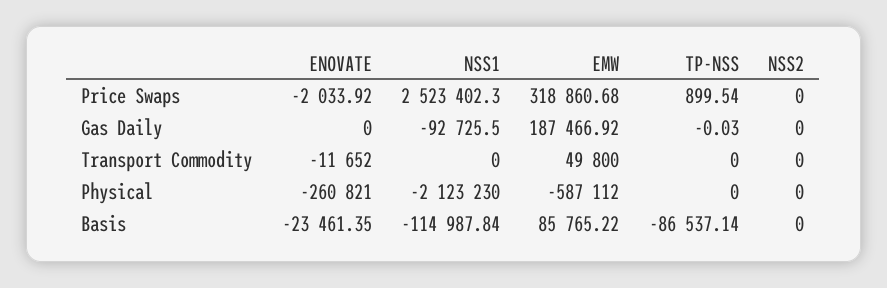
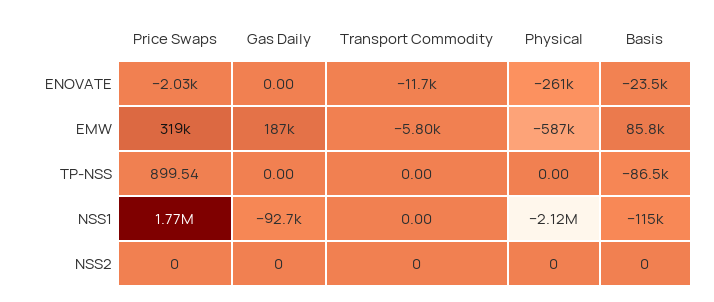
NSS1, Price Swaps: 2523402.3 -> 1770000
TP-NSS, Gas Daily: -0.03 -> 0
EMW, Transport Commodity: 49800 -> -5800

